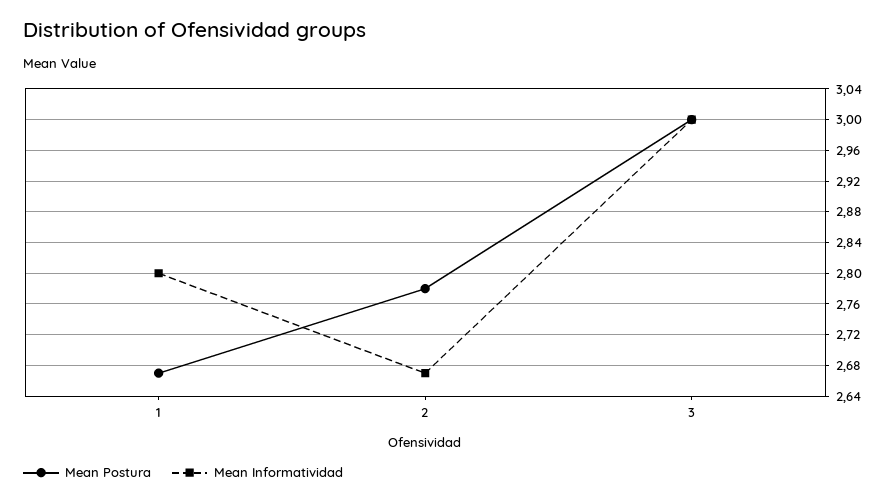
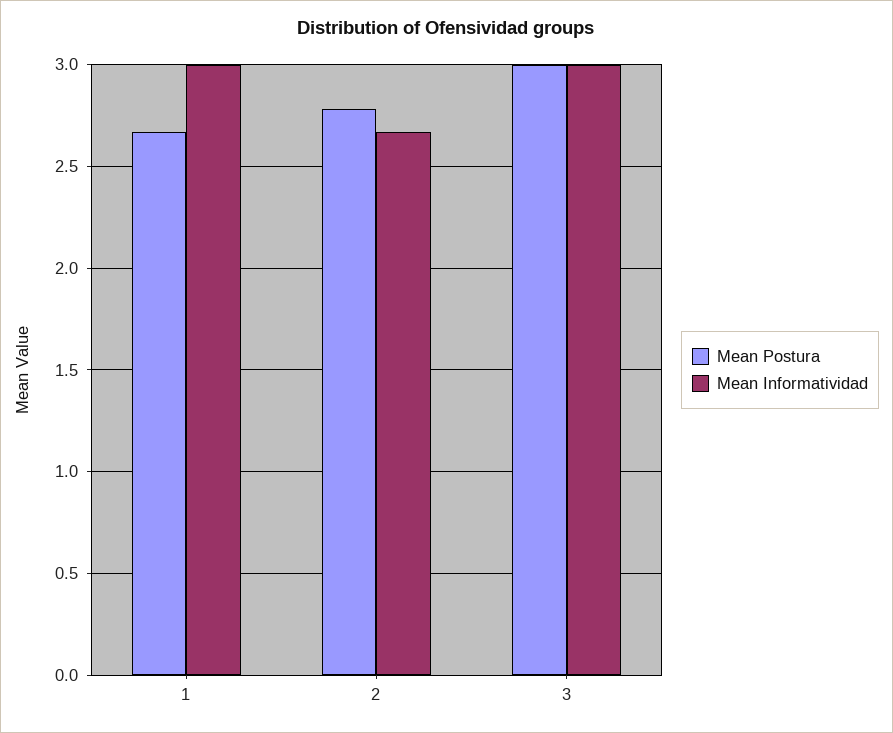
Mean Informatividad, 1: 2.8 -> 3

